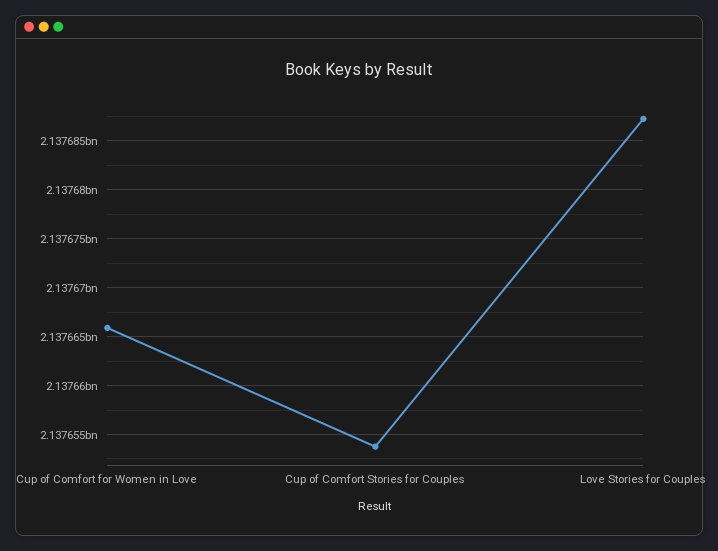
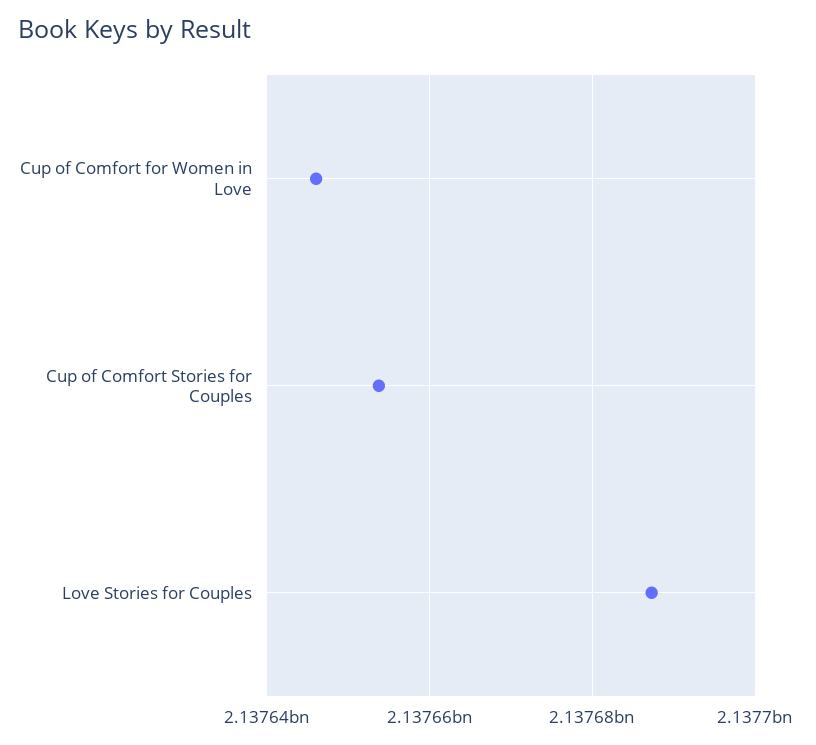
Cup of Comfort for Women in Love: 2137666000 -> 2137646000

